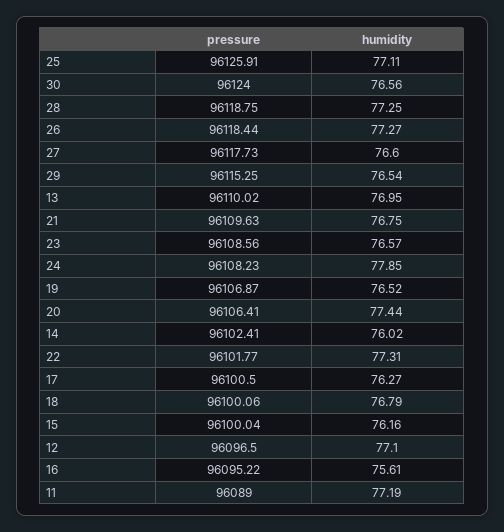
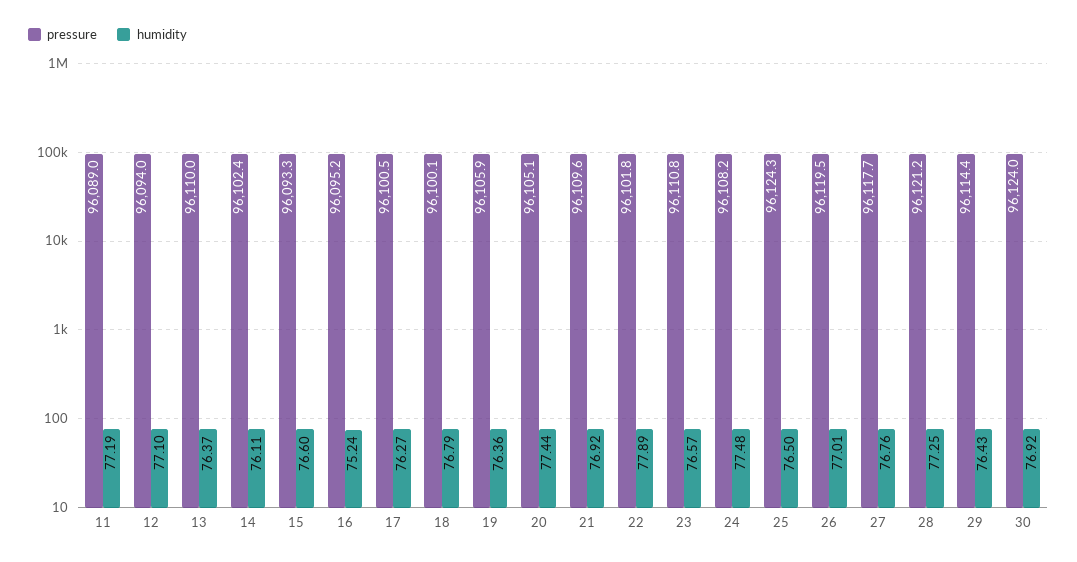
pressure, 25: 96125.91 -> 96124.3
humidity, 25: 77.11 -> 76.5
humidity, 30: 76.56 -> 76.92
pressure, 28: 96118.75 -> 96121.2
pressure, 26: 96118.44 -> 96119.5
humidity, 26: 77.27 -> 77.01
humidity, 27: 76.6 -> 76.76
pressure, 29: 96115.25 -> 96114.4
humidity, 29: 76.54 -> 76.43
humidity, 13: 76.95 -> 76.37
humidity, 21: 76.75 -> 76.92
pressure, 23: 96108.56 -> 96110.8
humidity, 24: 77.85 -> 77.48
pressure, 19: 96106.87 -> 96105.9
humidity, 19: 76.52 -> 76.36
pressure, 20: 96106.41 -> 96105.1
humidity, 14: 76.02 -> 76.11
humidity, 22: 77.31 -> 77.89
pressure, 15: 96100.04 -> 96093.3
humidity, 15: 76.16 -> 76.6
pressure, 12: 96096.5 -> 96094
humidity, 16: 75.61 -> 75.24

